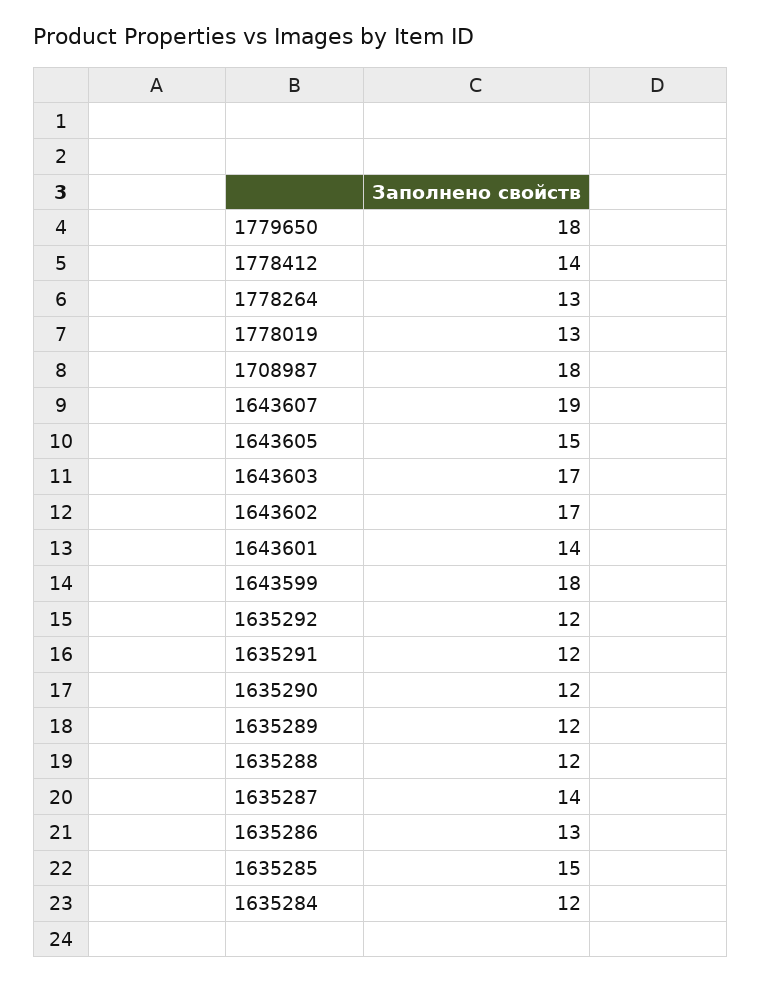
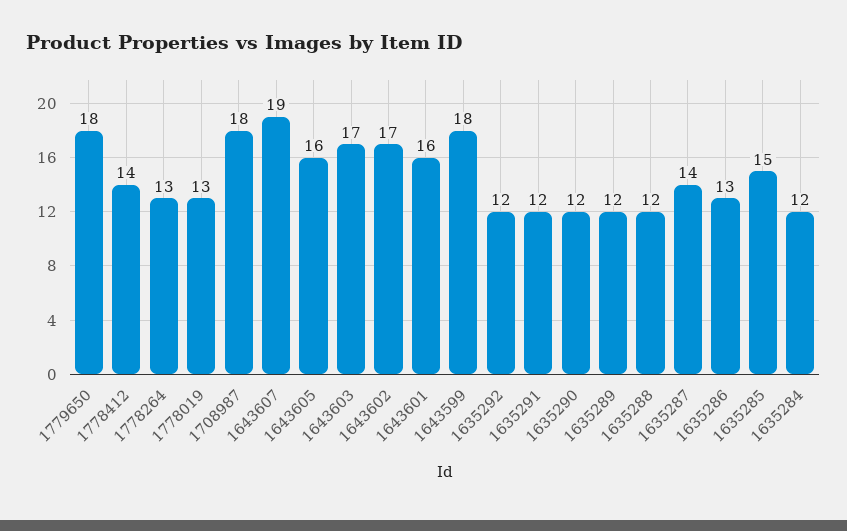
1643605: 15 -> 16
1643601: 14 -> 16

